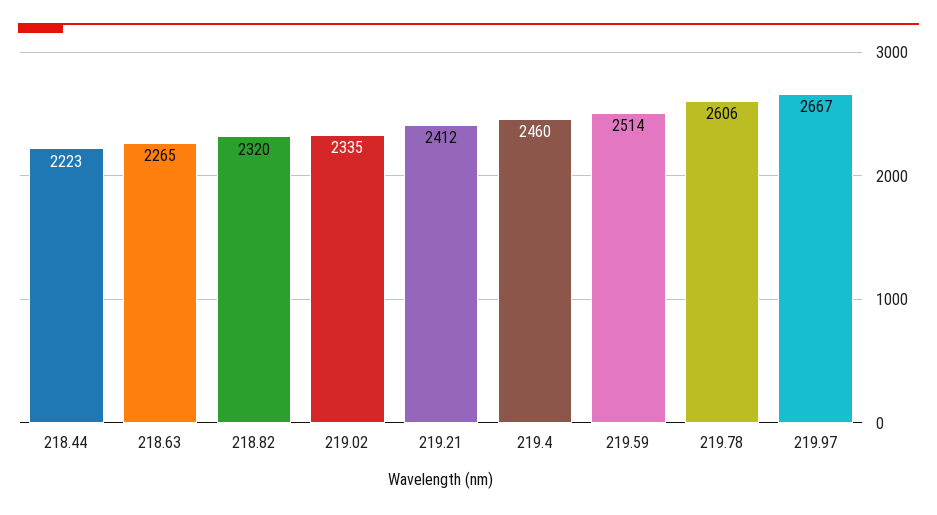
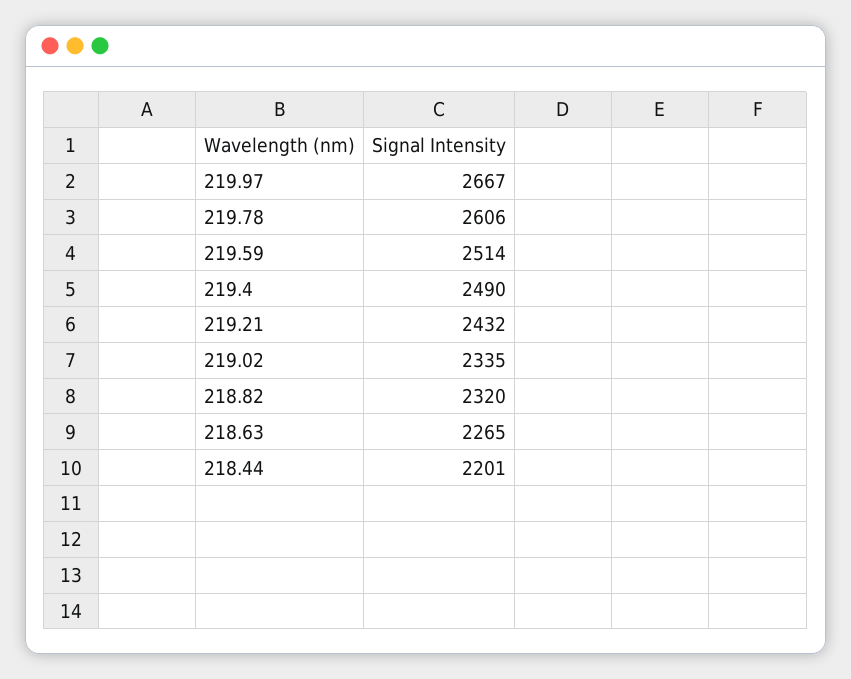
218.44: 2223 -> 2201
219.21: 2412 -> 2432
219.4: 2460 -> 2490

